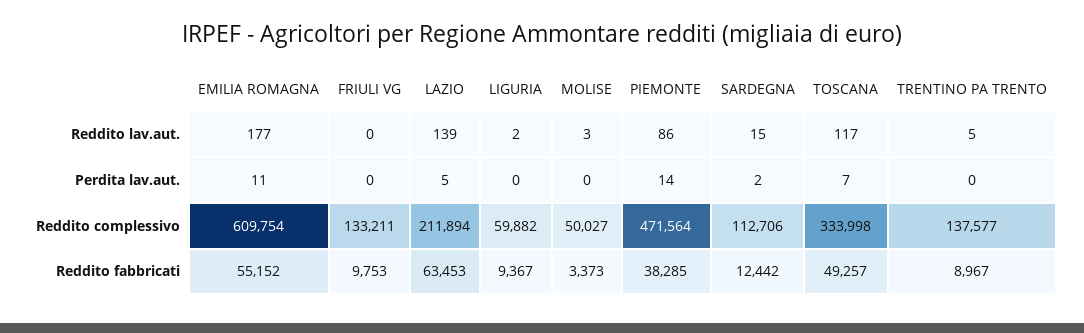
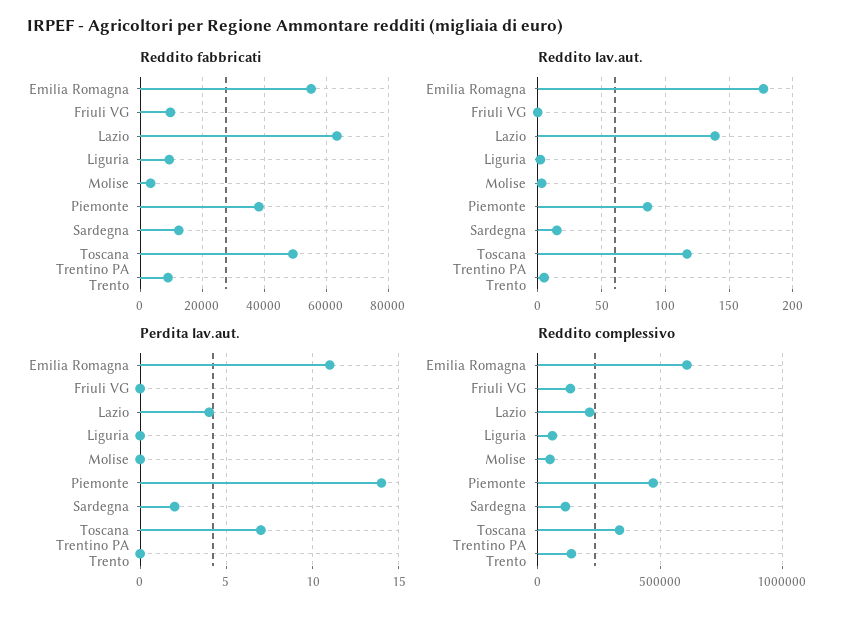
Perdita lav.aut., LAZIO: 5 -> 4

